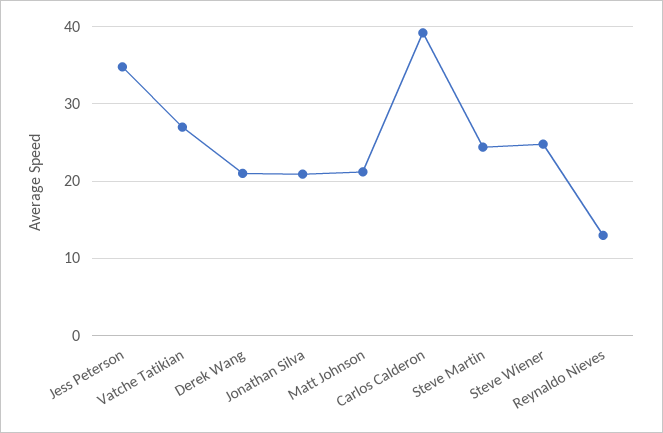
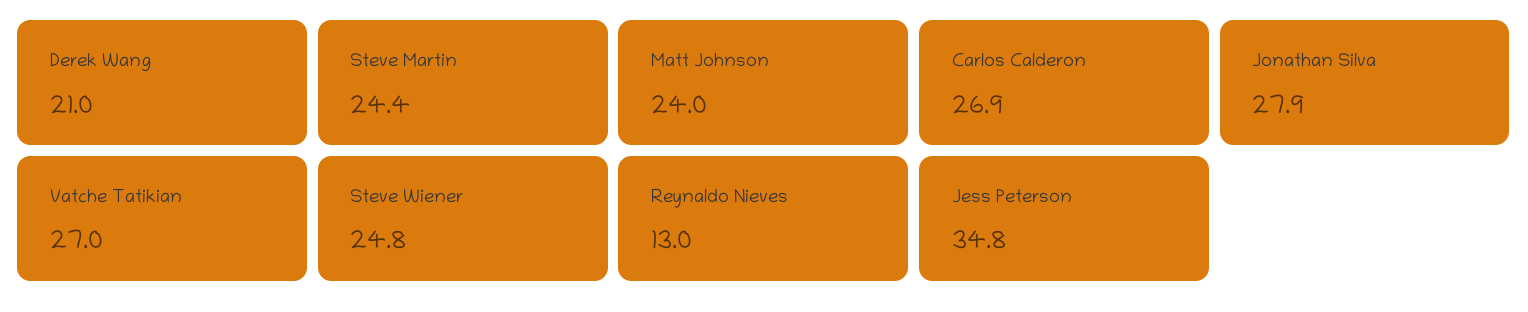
Jonathan Silva: 21 -> 27.9
Matt Johnson: 21 -> 24
Carlos Calderon: 39 -> 26.9

